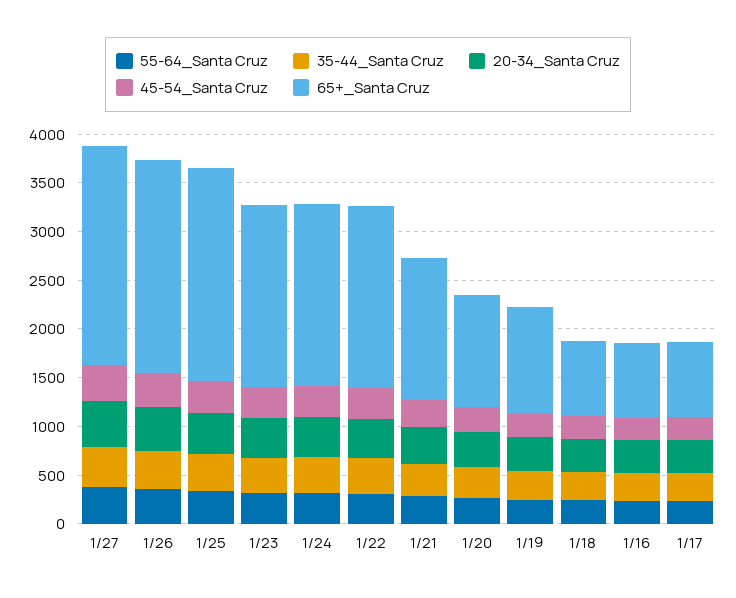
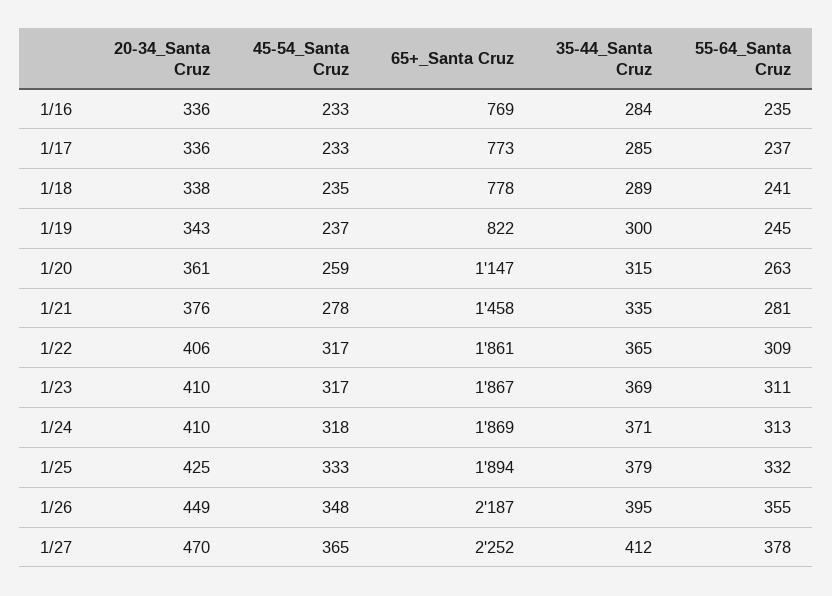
65+_Santa Cruz, 1/25: 2200 -> 1894
65+_Santa Cruz, 1/19: 1100 -> 822

